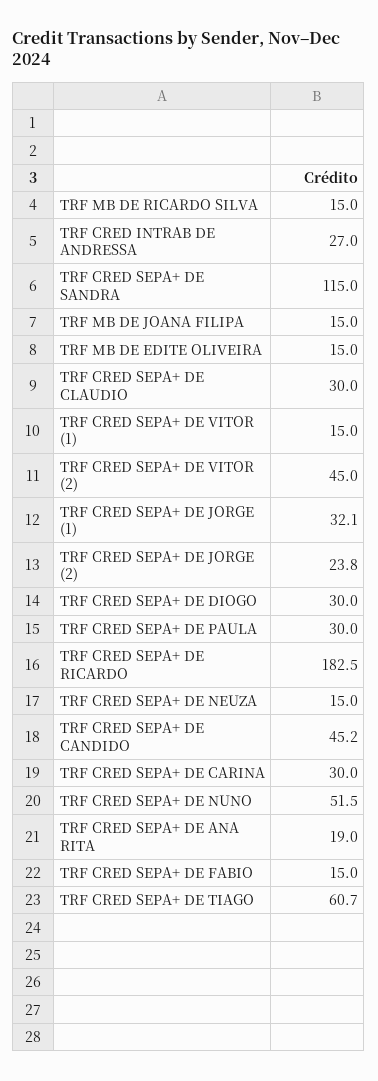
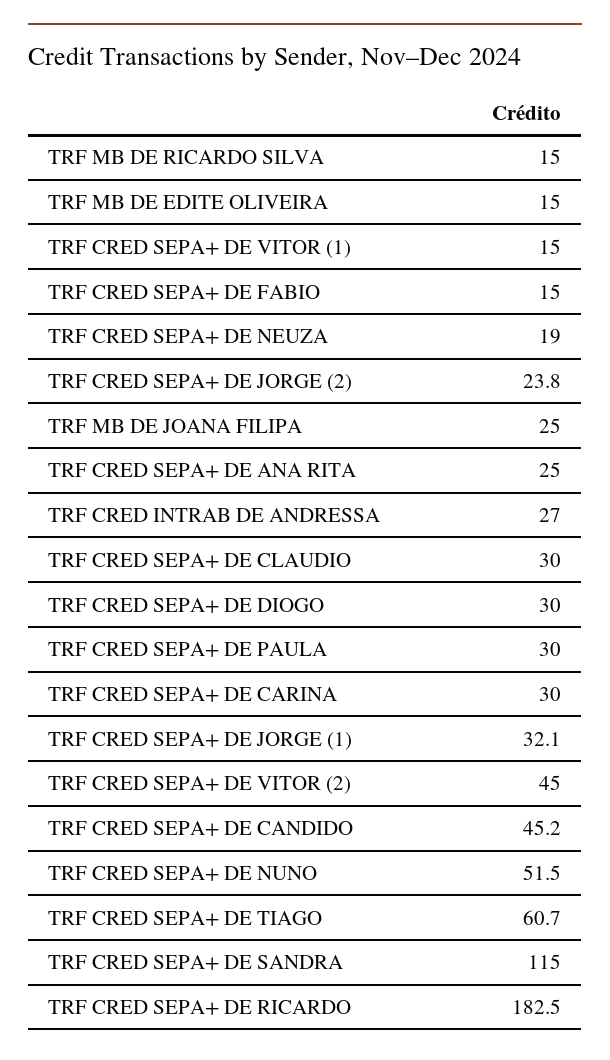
TRF MB DE JOANA FILIPA: 15 -> 25
TRF CRED SEPA+ DE NEUZA: 15 -> 19
TRF CRED SEPA+ DE ANA RITA: 19 -> 25

